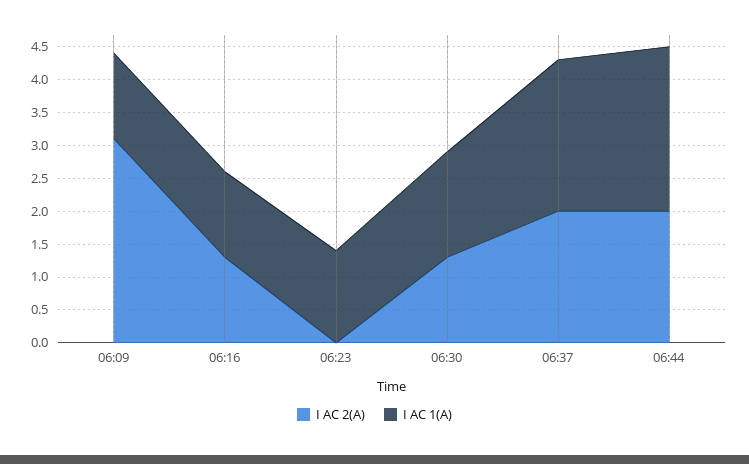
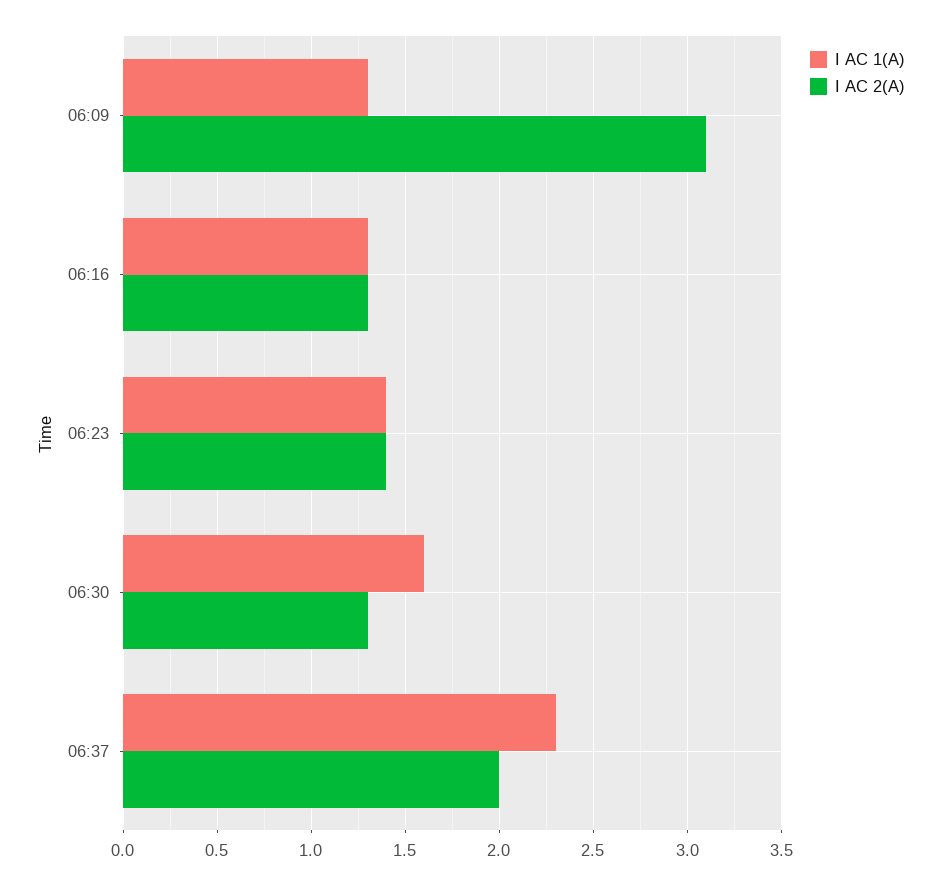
I AC 2(A), 06:23: 0 -> 1.4
I AC 2(A), 06:44: 2 -> none
I AC 1(A), 06:44: 2.5 -> none

